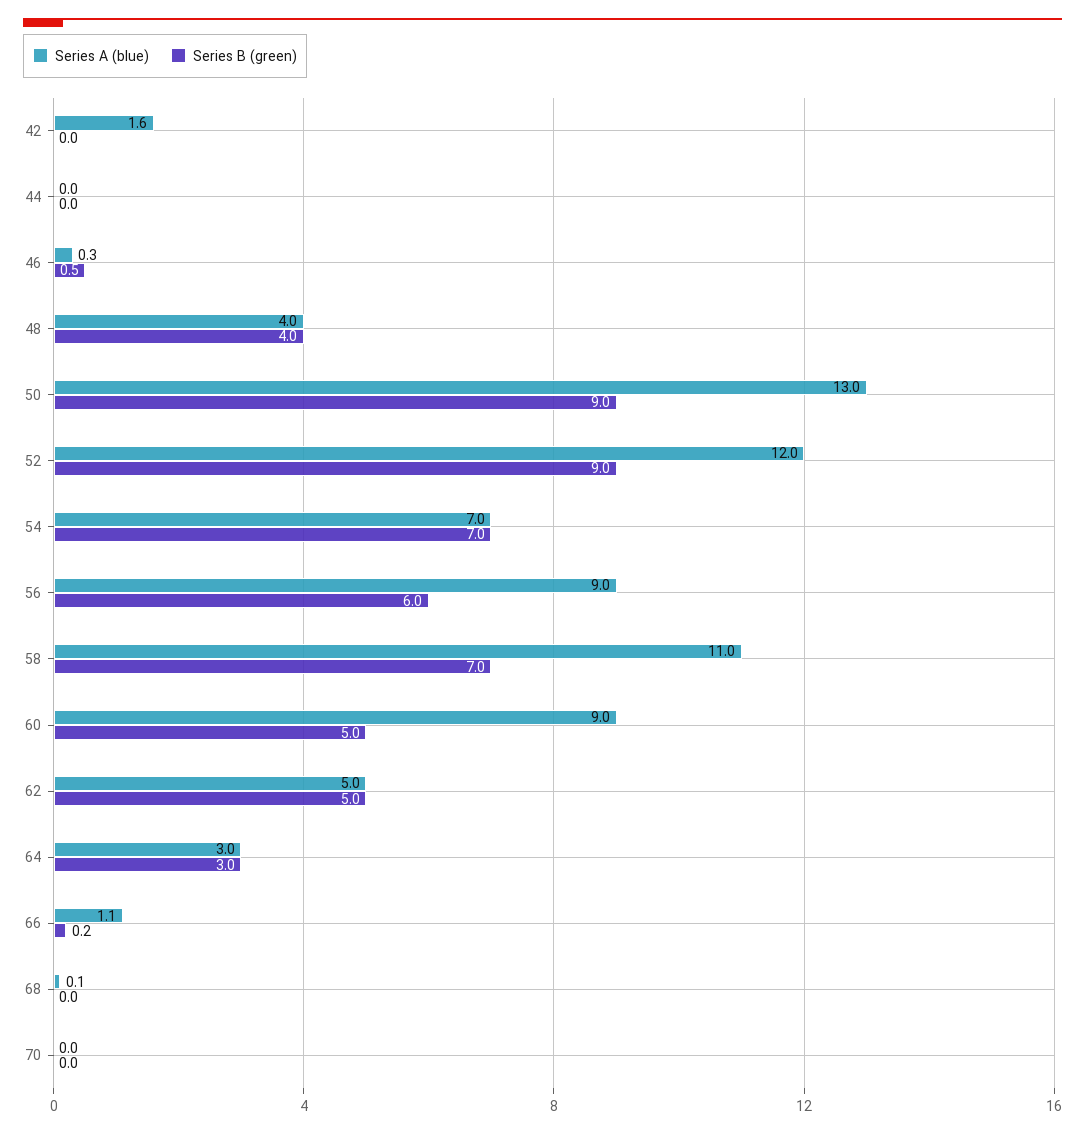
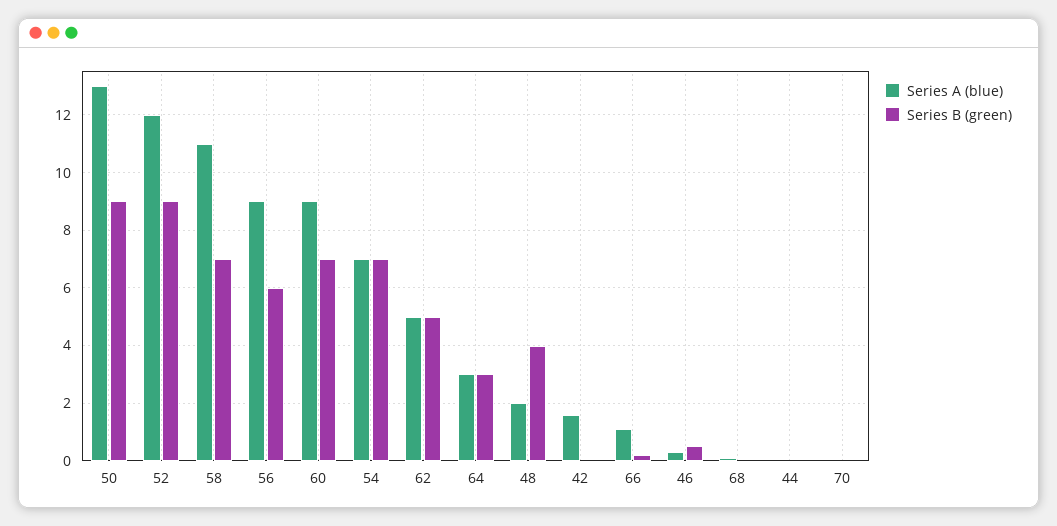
Series A (blue), 48: 4 -> 2
Series B (green), 60: 5 -> 7

